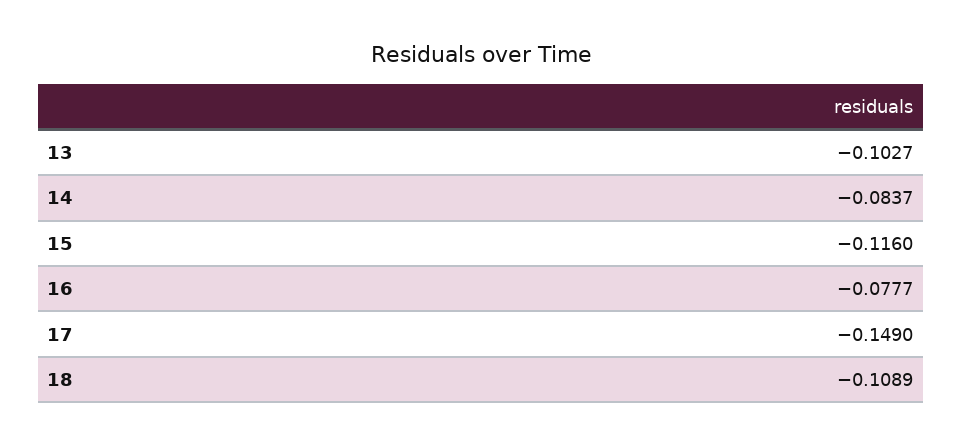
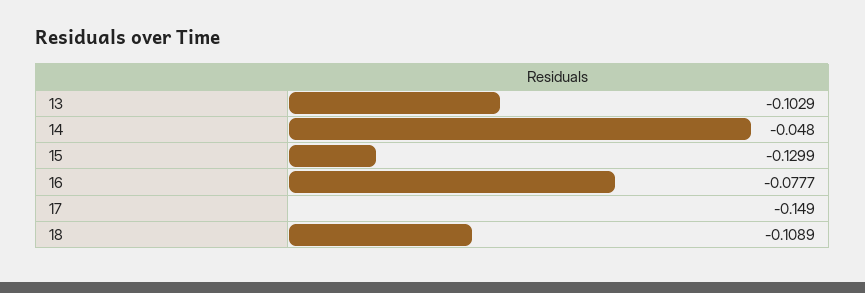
13: -0.1027 -> -0.1029
14: -0.0837 -> -0.048
15: -0.116 -> -0.1299

